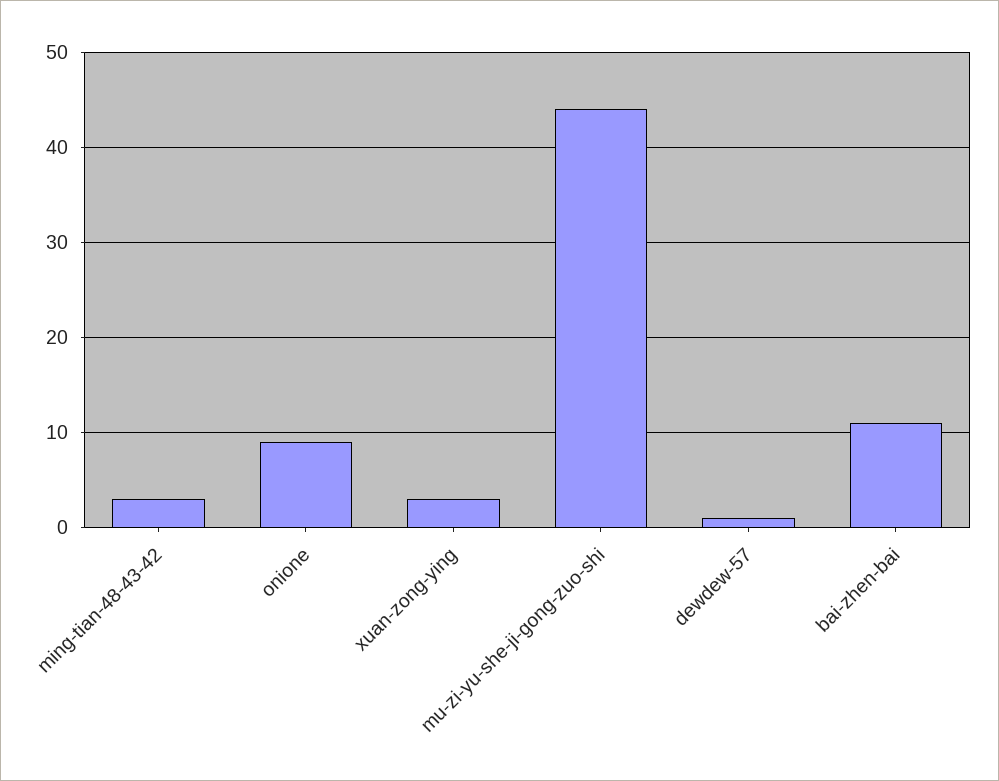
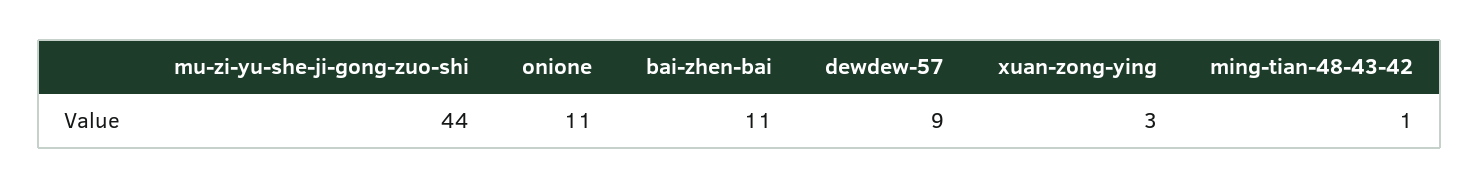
ming-tian-48-43-42: 3 -> 1
onione: 9 -> 11
dewdew-57: 1 -> 9

